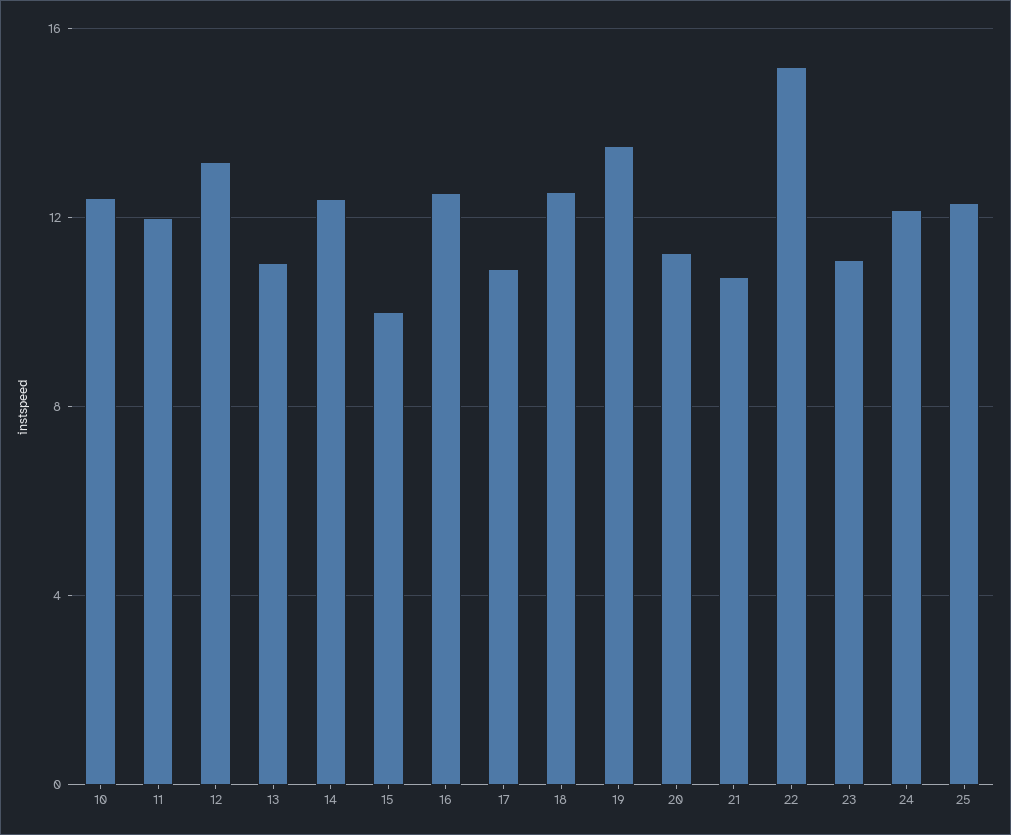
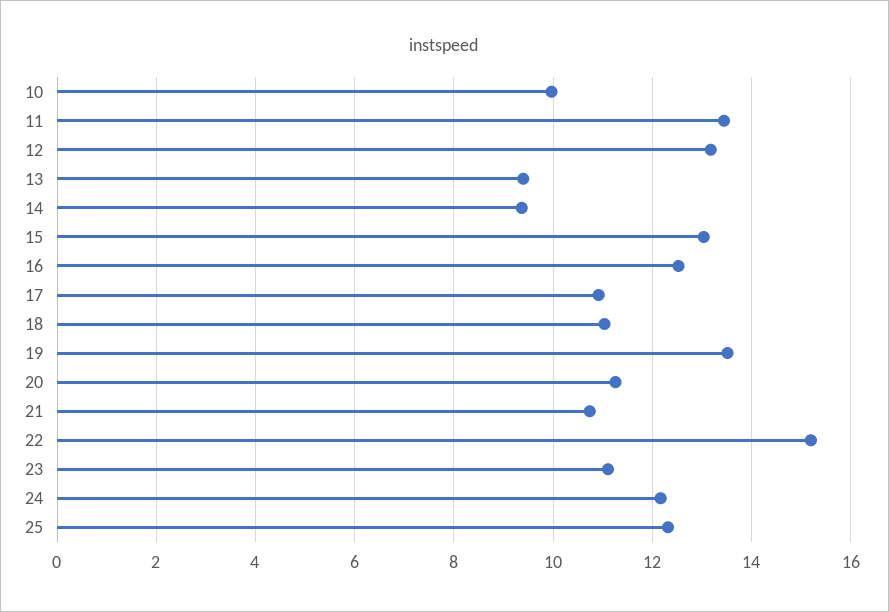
10: 12.5 -> 10
11: 12 -> 13.4
13: 11 -> 9.4
14: 12.5 -> 9.4
15: 10 -> 13
18: 12.5 -> 11

